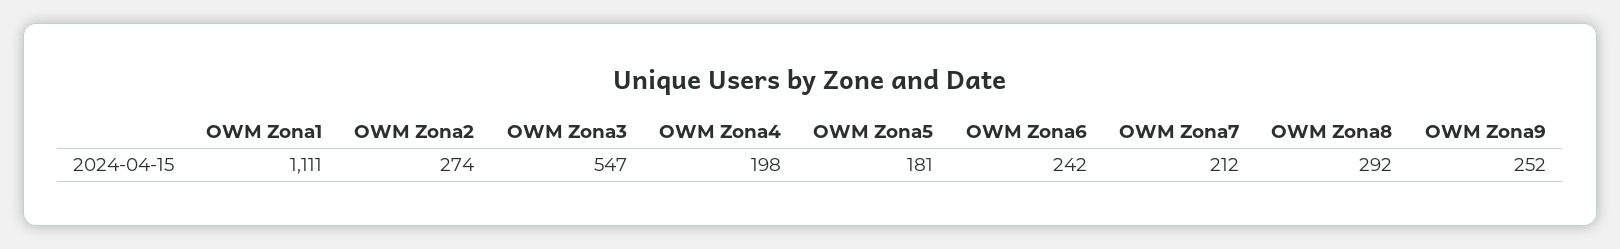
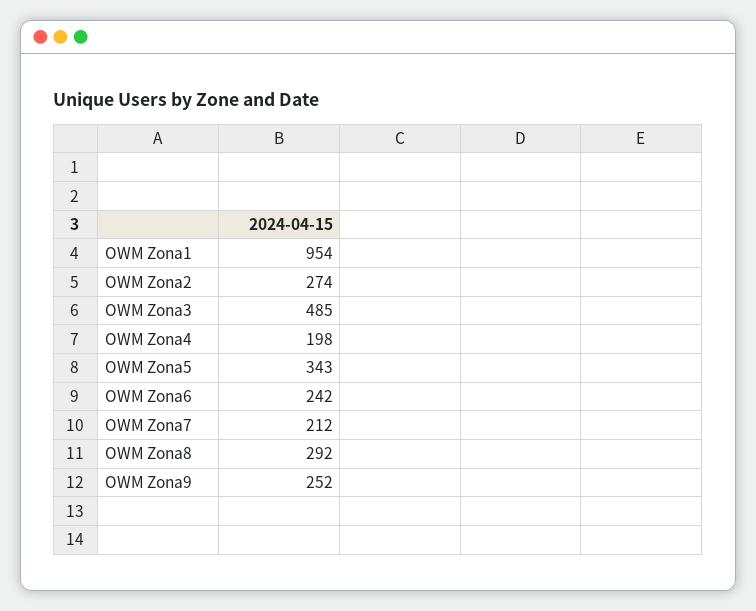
OWM Zona1: 1111 -> 954
OWM Zona3: 547 -> 485
OWM Zona5: 181 -> 343

